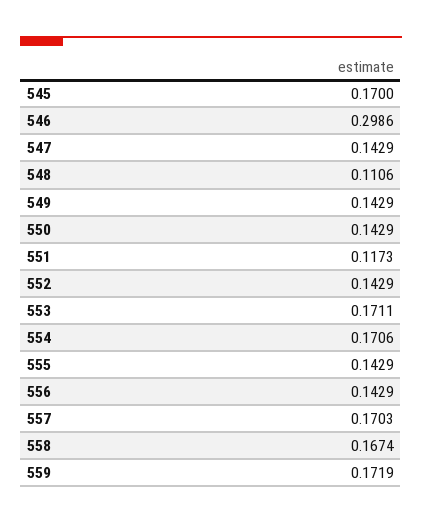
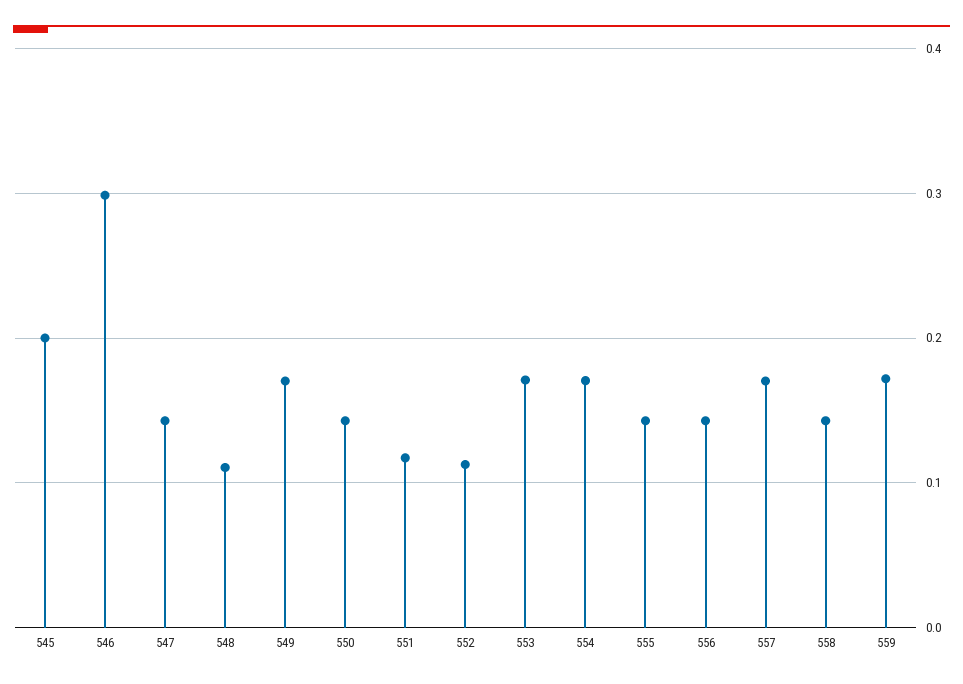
545: 0.17 -> 0.2
549: 0.1429 -> 0.17
552: 0.1429 -> 0.11
558: 0.1674 -> 0.14

